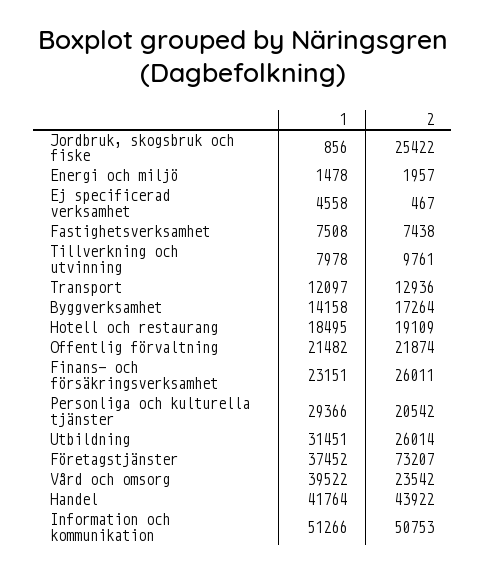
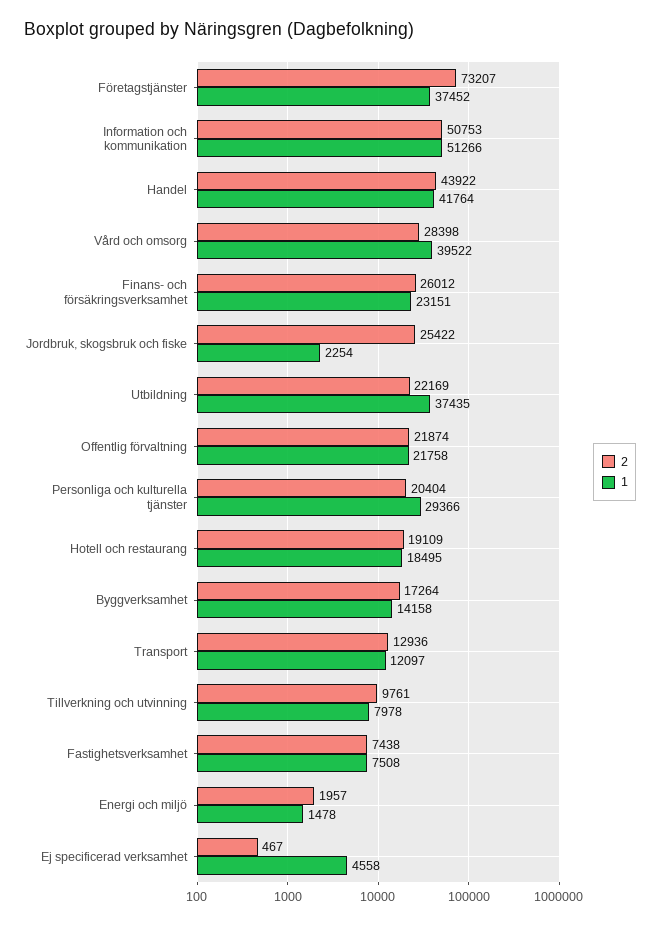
1, Jordbruk, skogsbruk och fiske: 856 -> 2254
1, Offentlig förvaltning: 21482 -> 21758
2, Finans- och försäkringsverksamhet: 26011 -> 26012
2, Personliga och kulturella tjänster: 20542 -> 20404
1, Utbildning: 31451 -> 37435
2, Utbildning: 26014 -> 22169
2, Vård och omsorg: 23542 -> 28398

